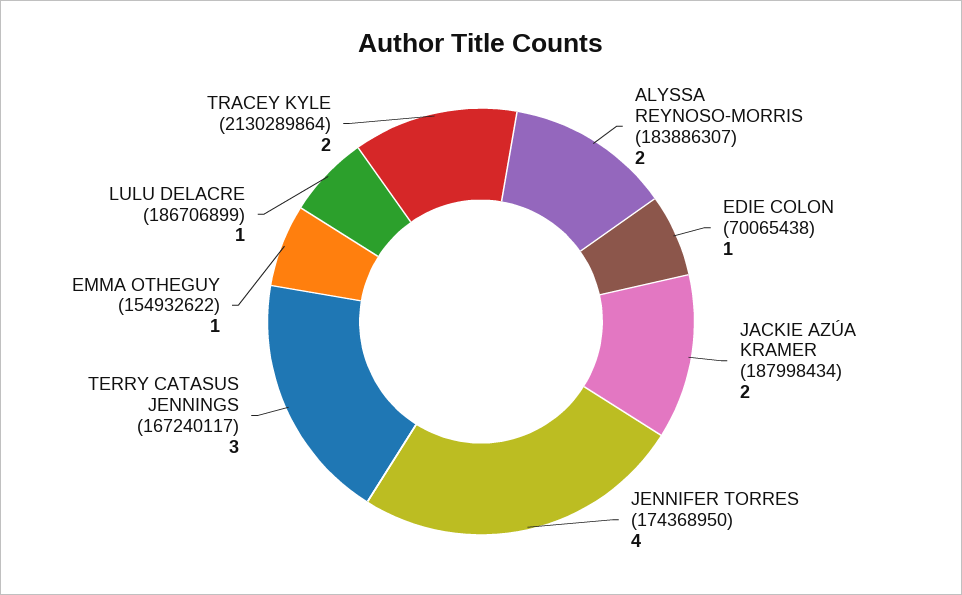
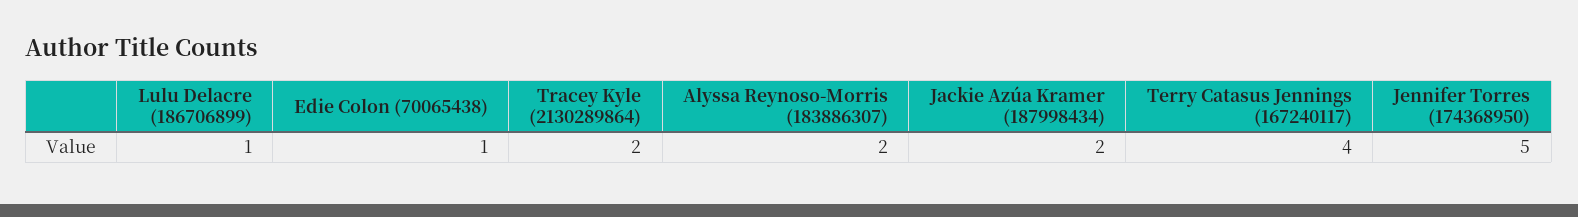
JENNIFER TORRES (174368950): 4 -> 5
TERRY CATASUS JENNINGS (167240117): 3 -> 4
EMMA OTHEGUY (154932622): 1 -> none

